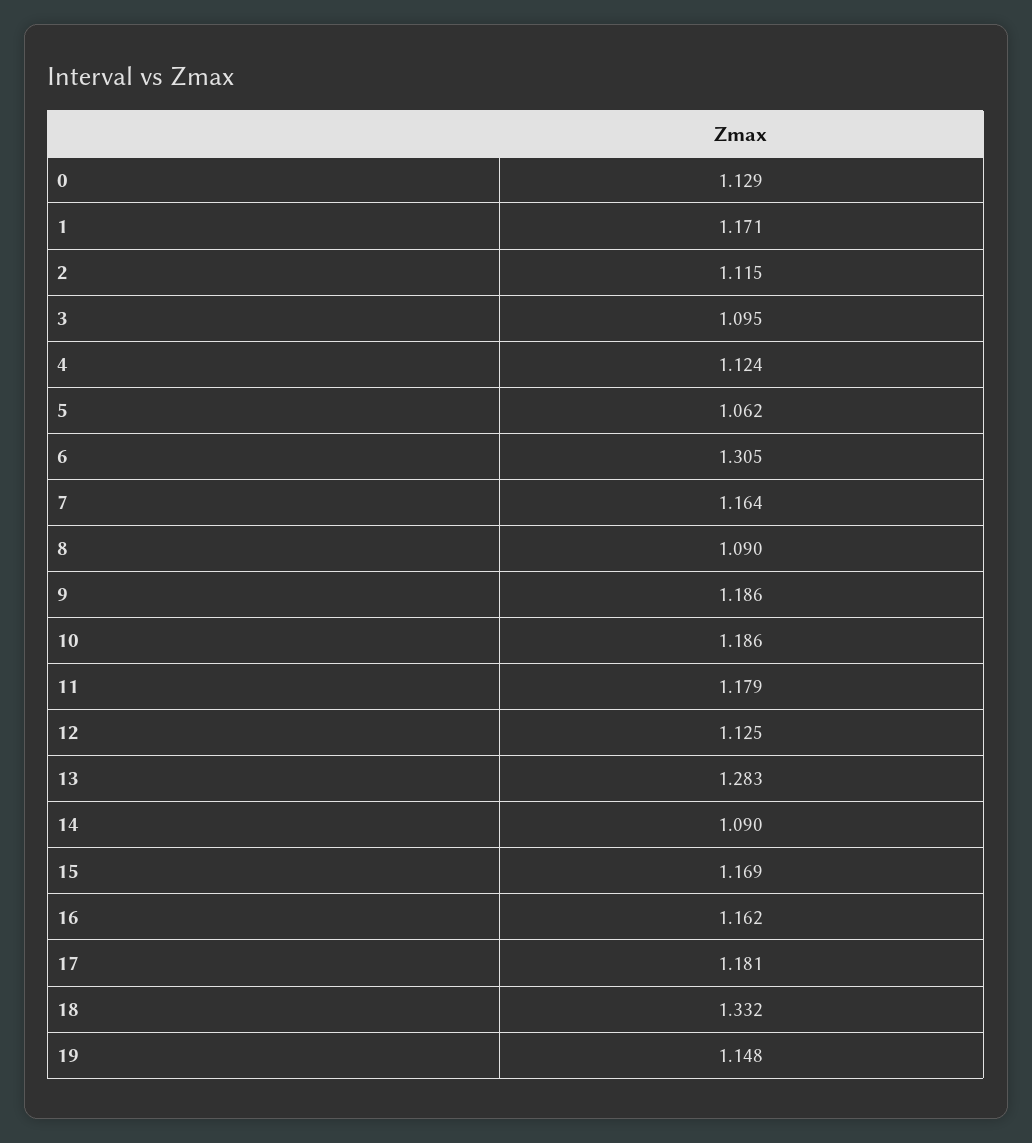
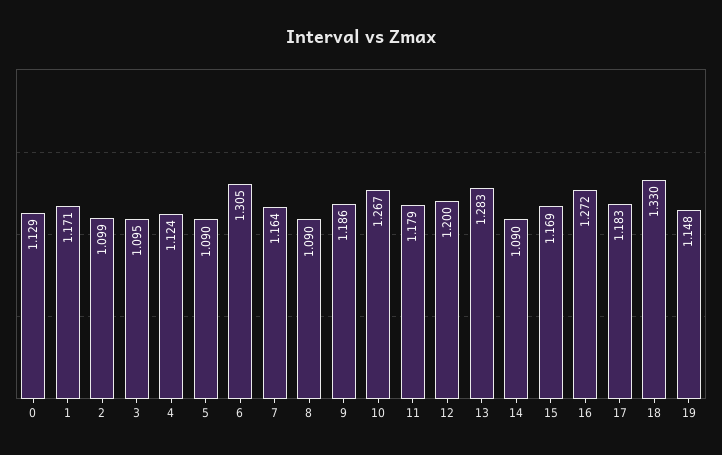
2: 1.115 -> 1.099
5: 1.062 -> 1.09
10: 1.186 -> 1.267
12: 1.125 -> 1.2
16: 1.162 -> 1.272
17: 1.181 -> 1.183
18: 1.332 -> 1.33

